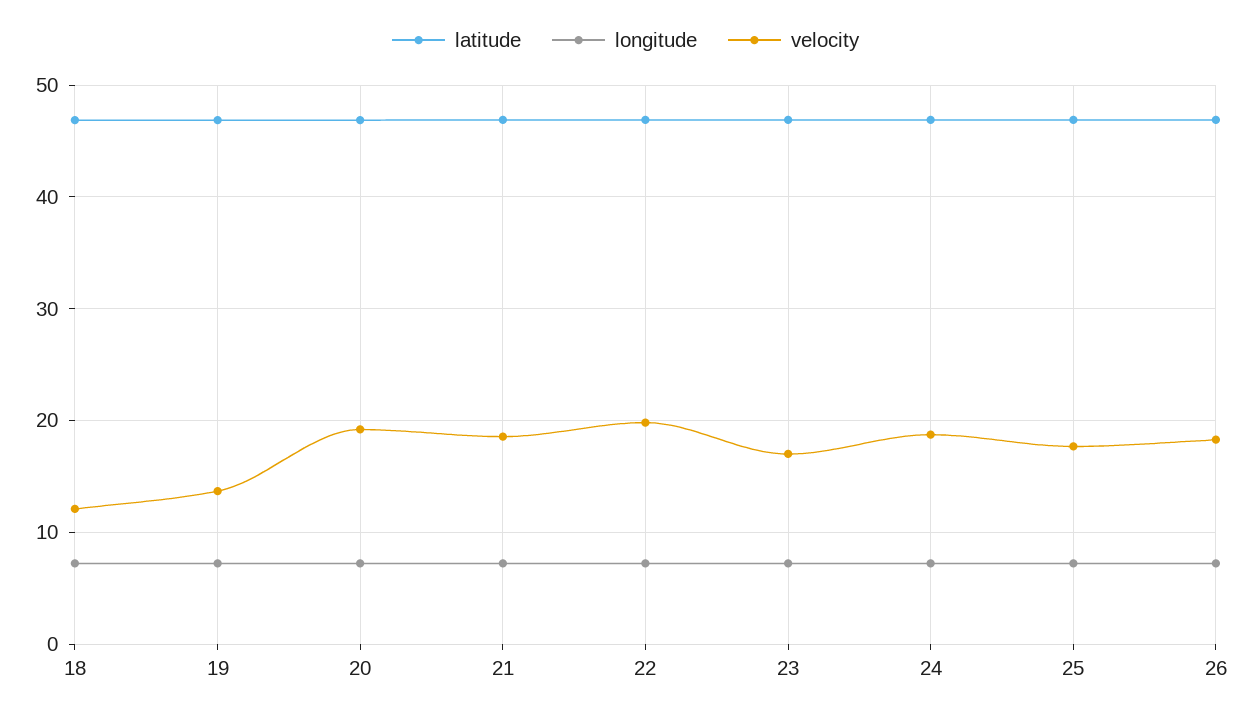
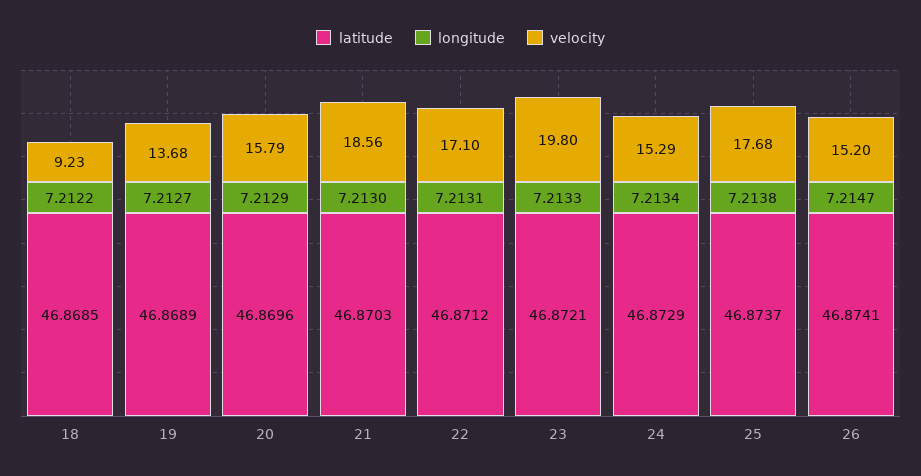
velocity, 18: 12 -> 9.23
velocity, 20: 19 -> 15.79
velocity, 22: 20 -> 17.1
velocity, 23: 17 -> 19.8
velocity, 24: 19 -> 15.29
velocity, 26: 18 -> 15.2

